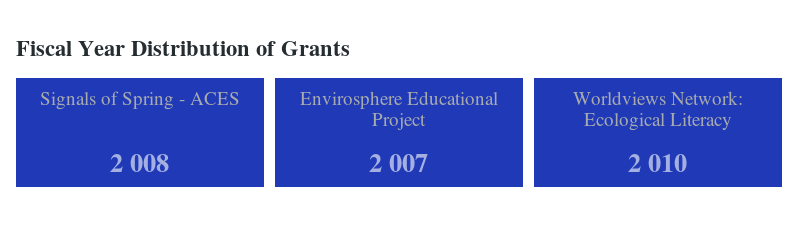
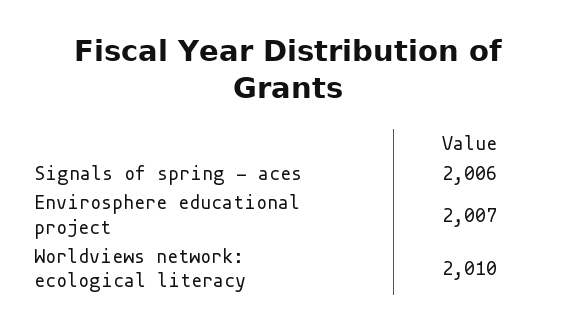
Signals of Spring - ACES: 2008 -> 2006

